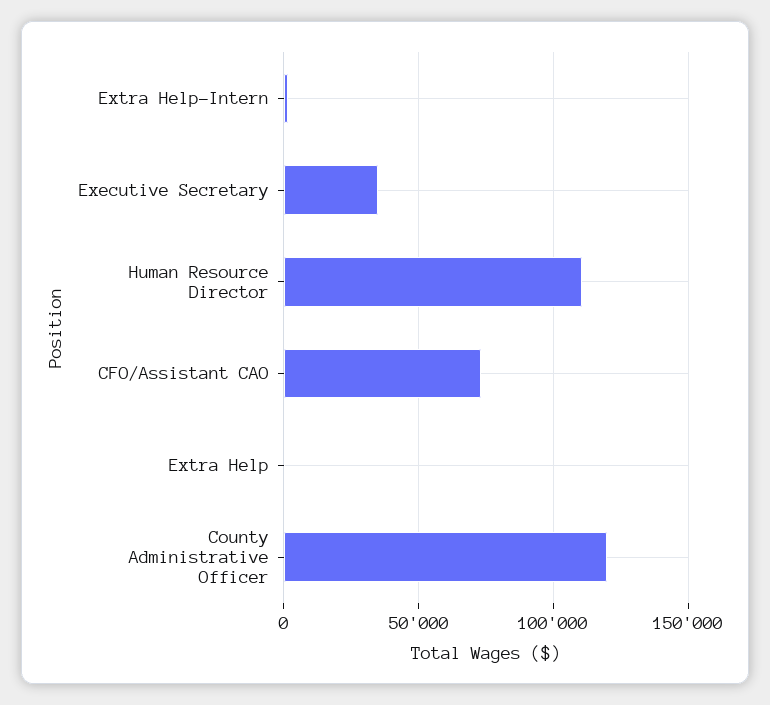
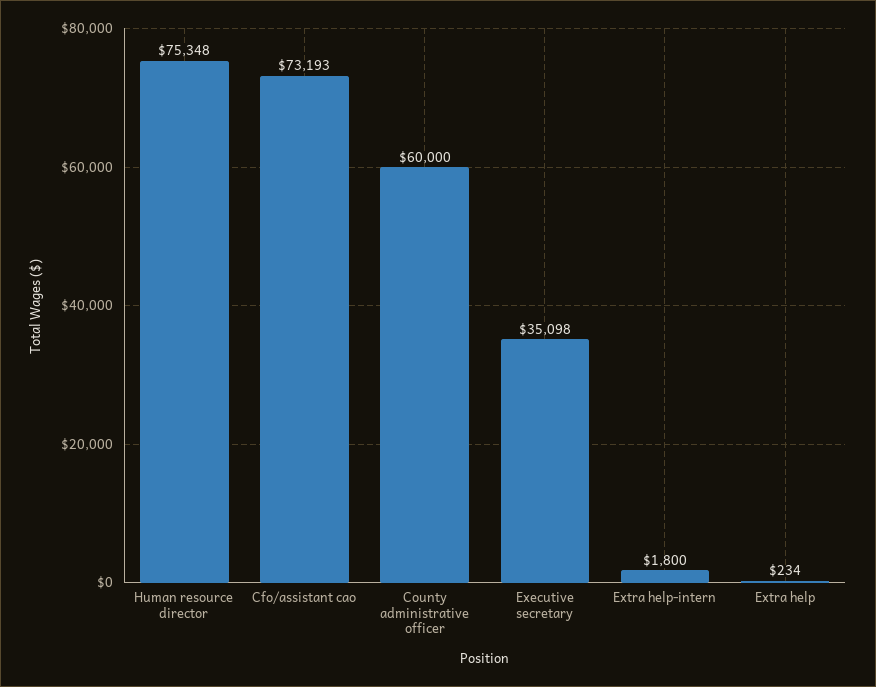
Human Resource Director: 110000 -> 75348
County Administrative Officer: 120000 -> 60000

